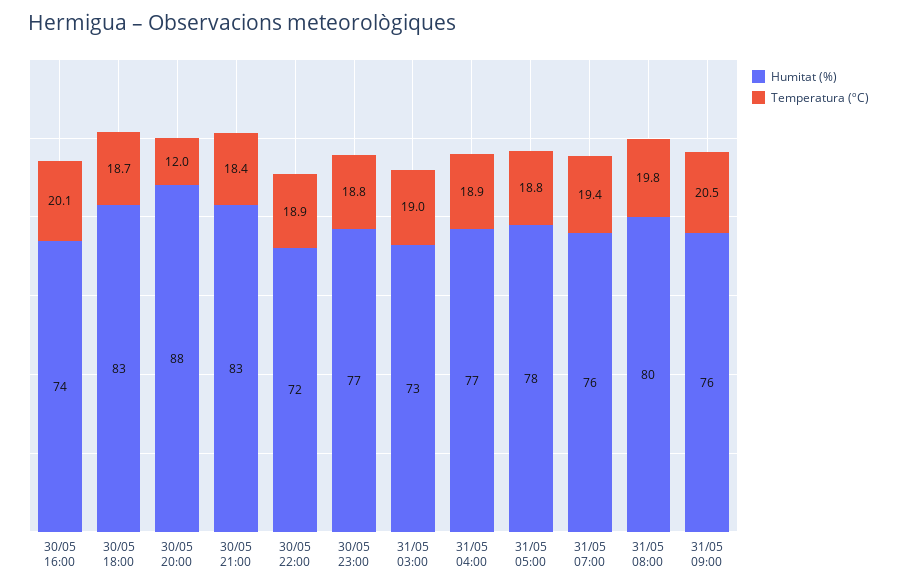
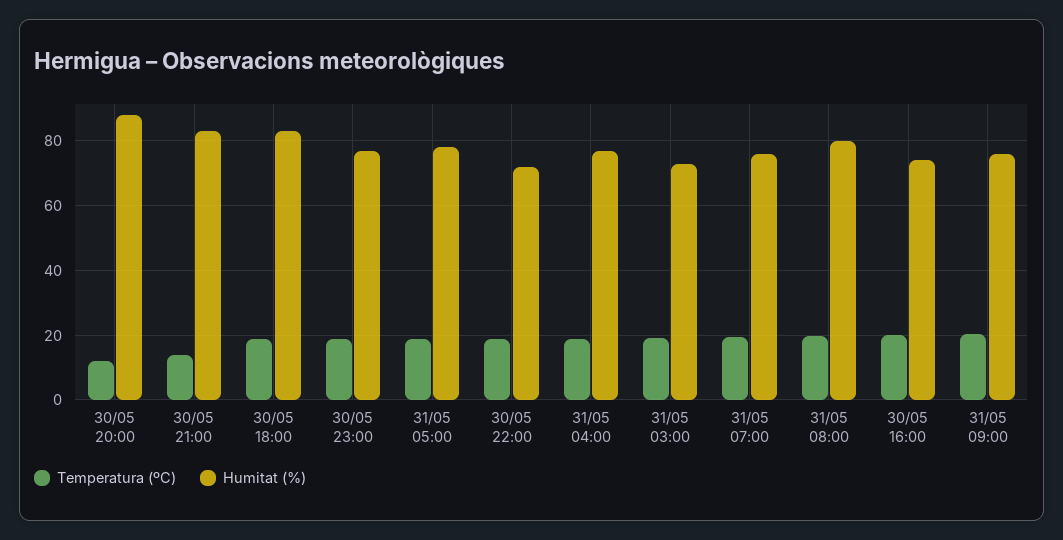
Temperatura (ºC), 30/05 21:00: 18.4 -> 14

